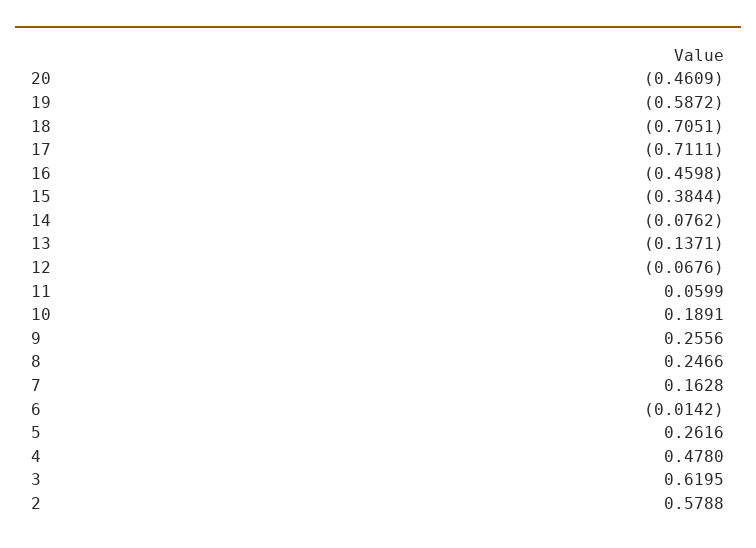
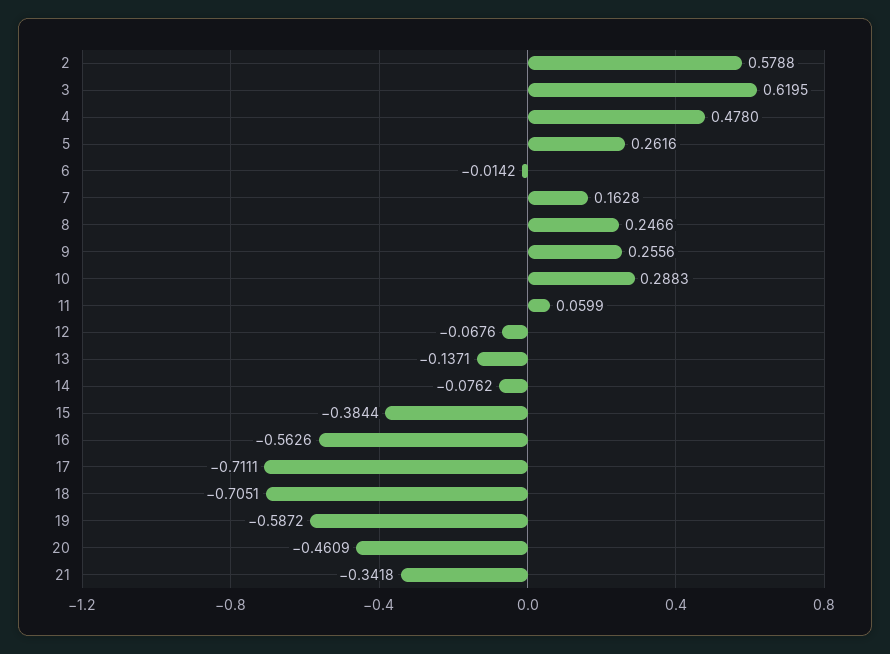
16: -0.4598 -> -0.5626
10: 0.1891 -> 0.2883
21: none -> -0.3418

